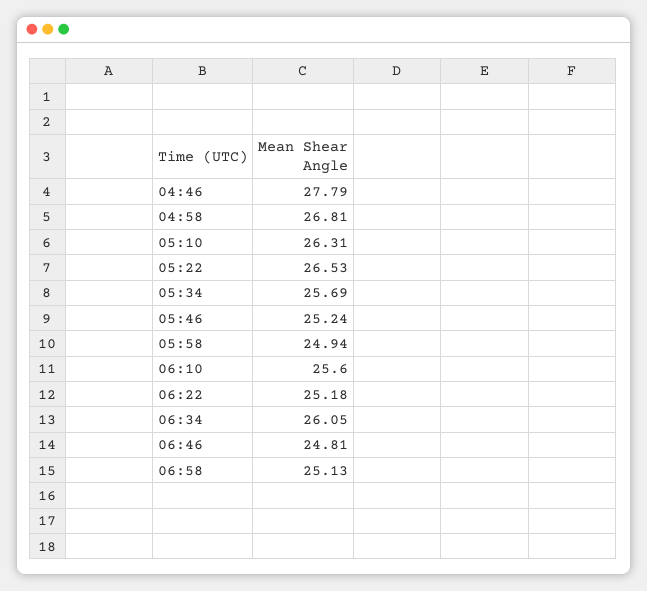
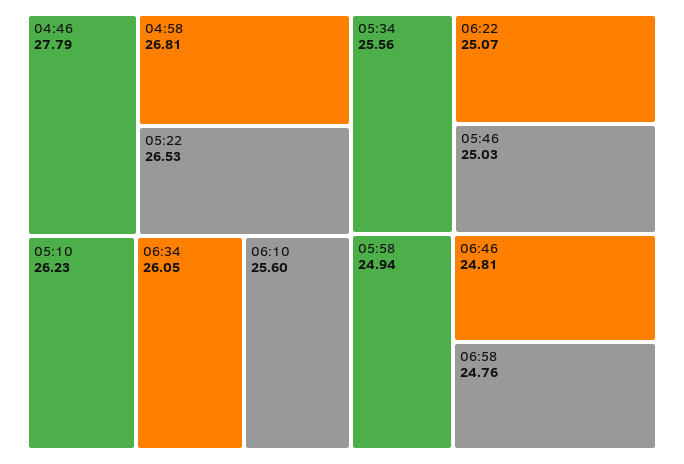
05:10: 26.31 -> 26.23
05:34: 25.69 -> 25.56
05:46: 25.24 -> 25.03
06:22: 25.18 -> 25.07
06:58: 25.13 -> 24.76

